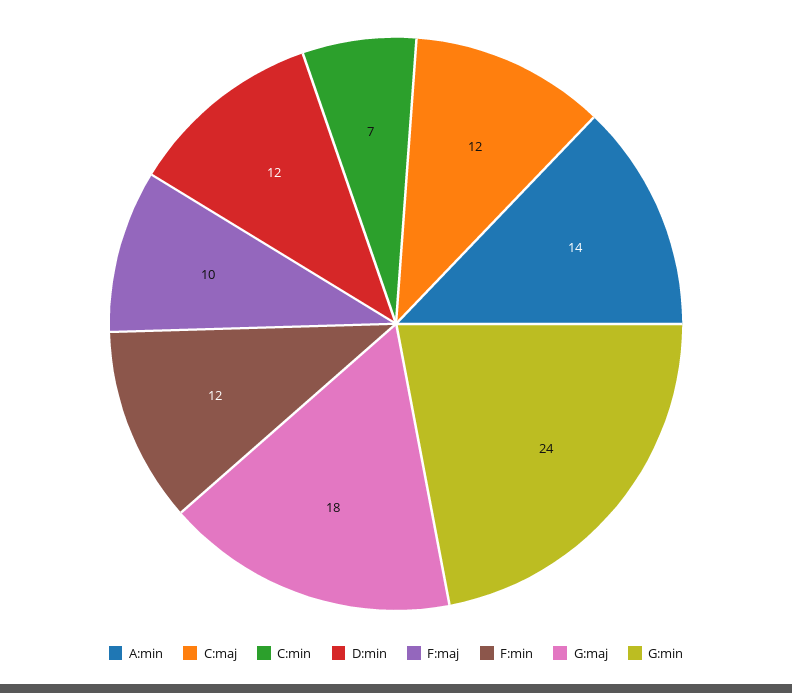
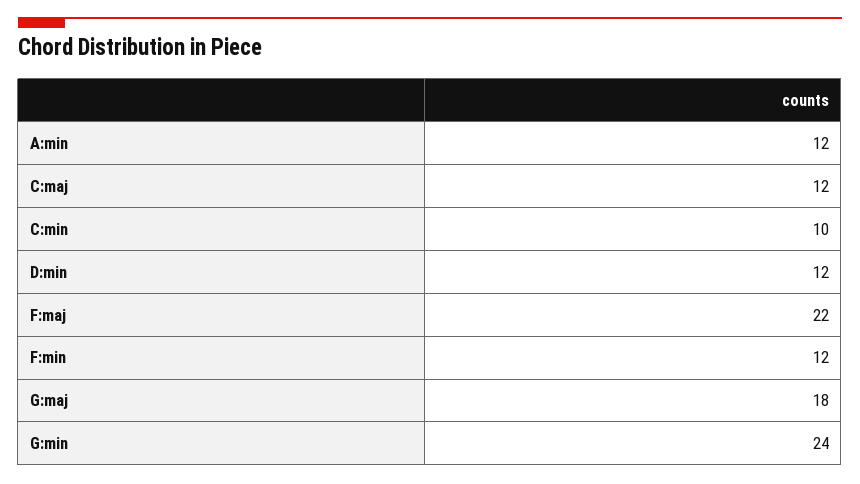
A:min: 14 -> 12
C:min: 7 -> 10
F:maj: 10 -> 22

